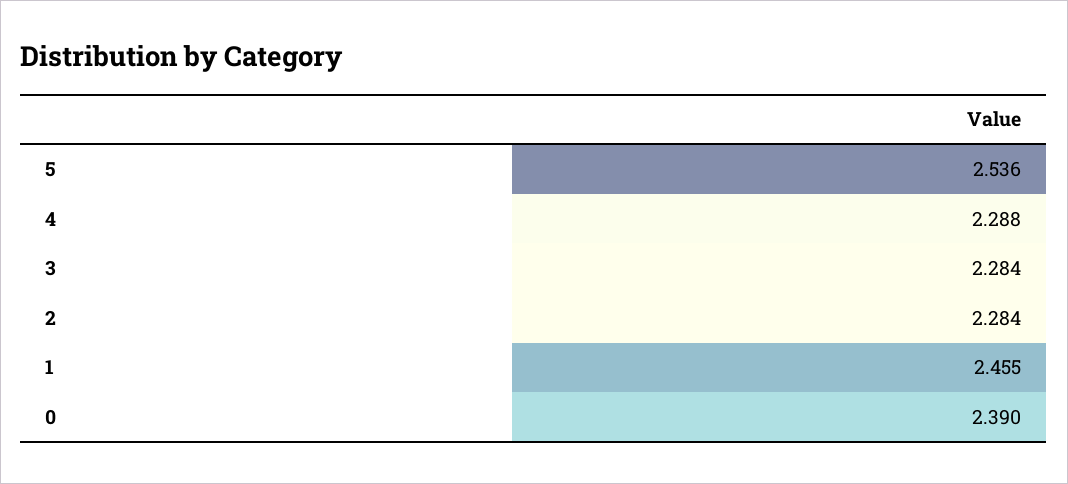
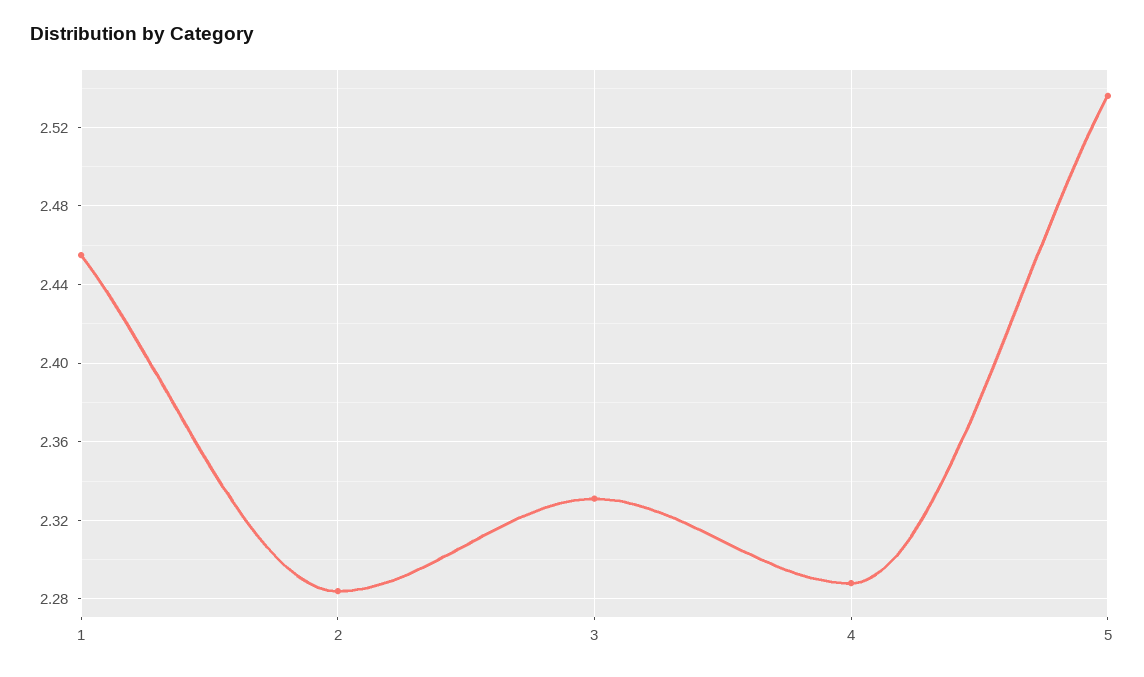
3: 2.284 -> 2.33
0: 2.39 -> none

